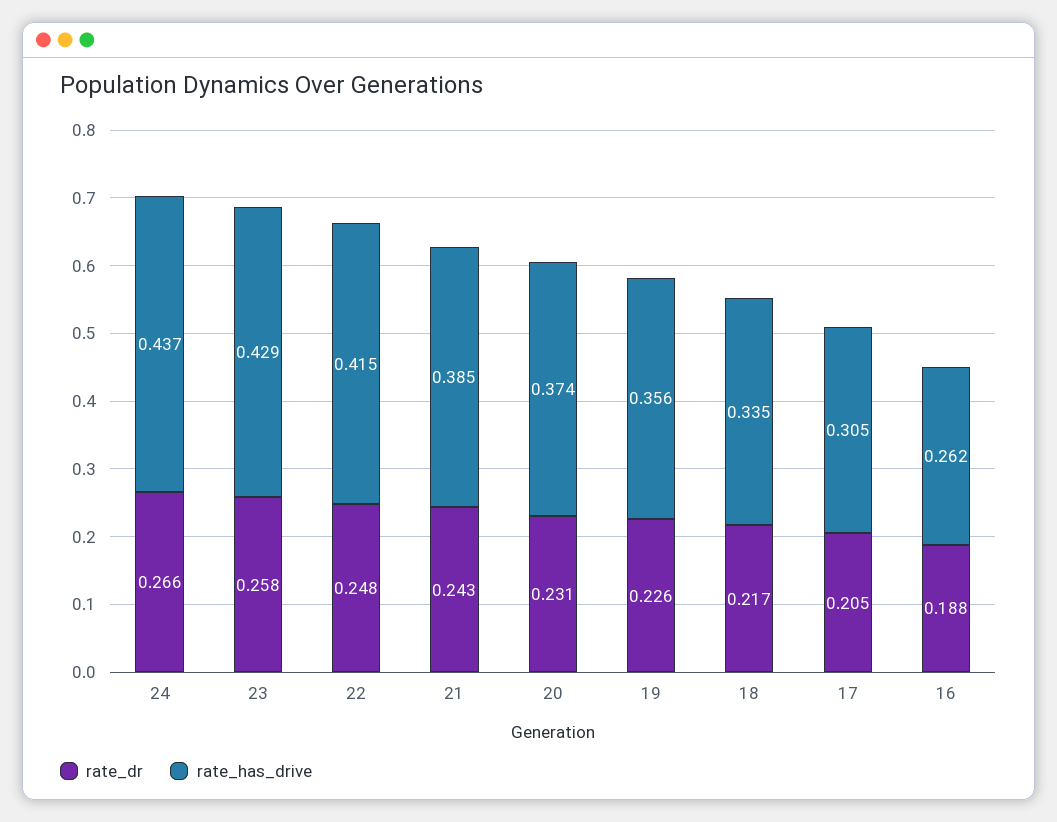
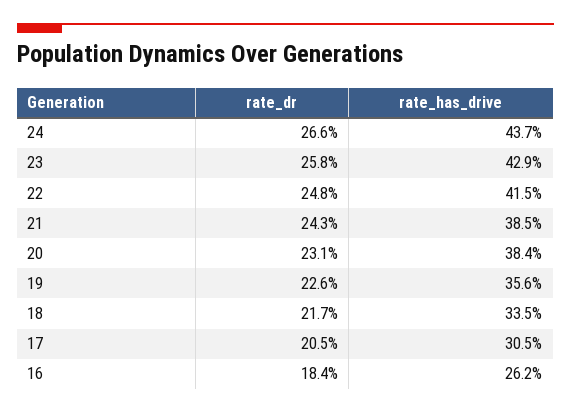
rate_has_drive, 20: 0.374 -> 0.384
rate_dr, 16: 0.188 -> 0.184

